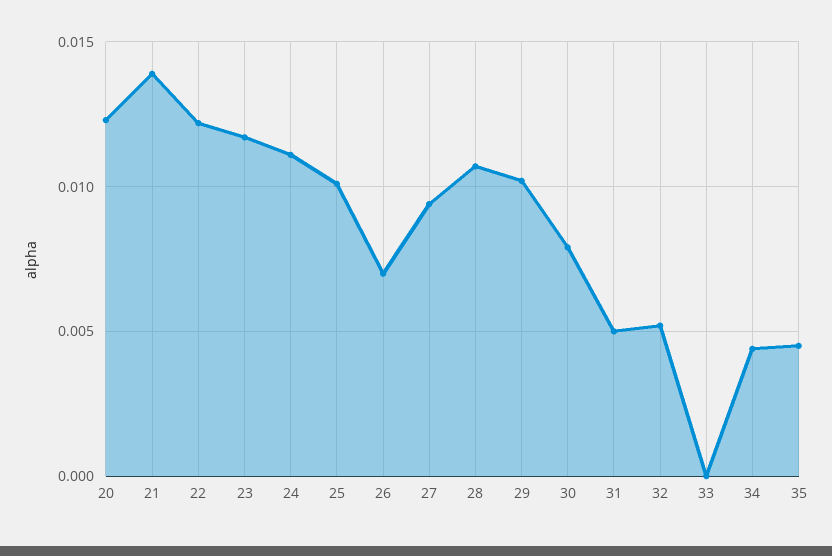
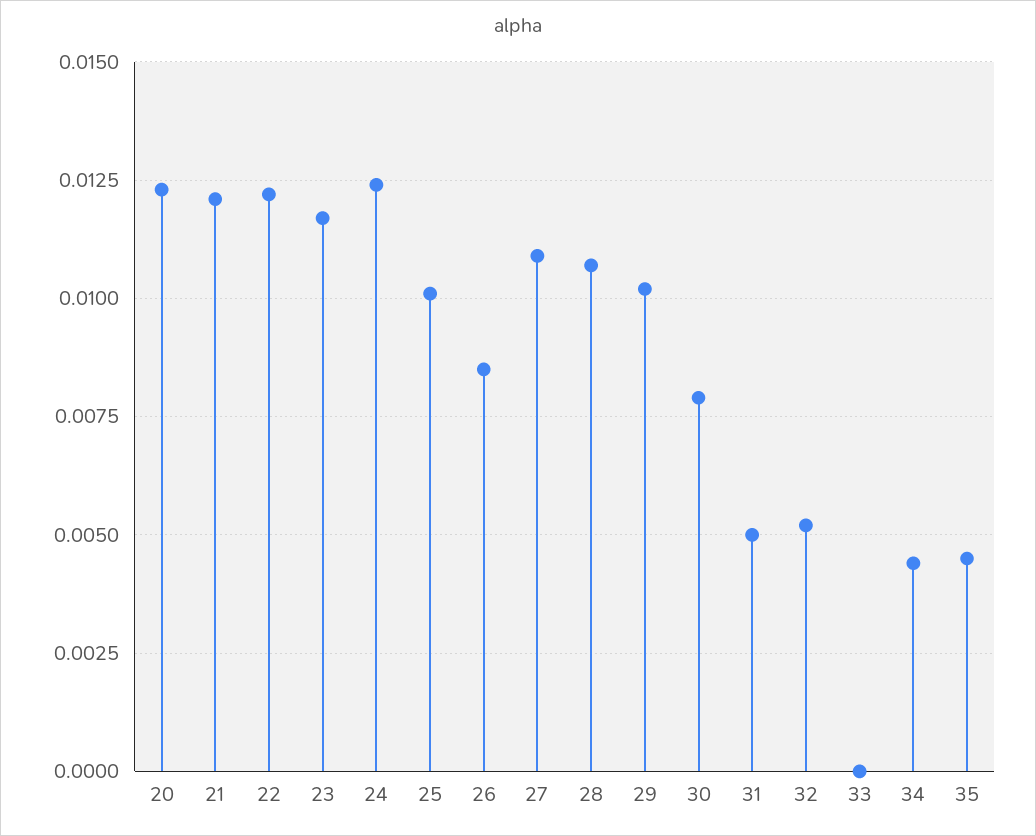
21: 0.014 -> 0.012
24: 0.011 -> 0.0125
26: 0.007 -> 0.0085
27: 0.0095 -> 0.011

